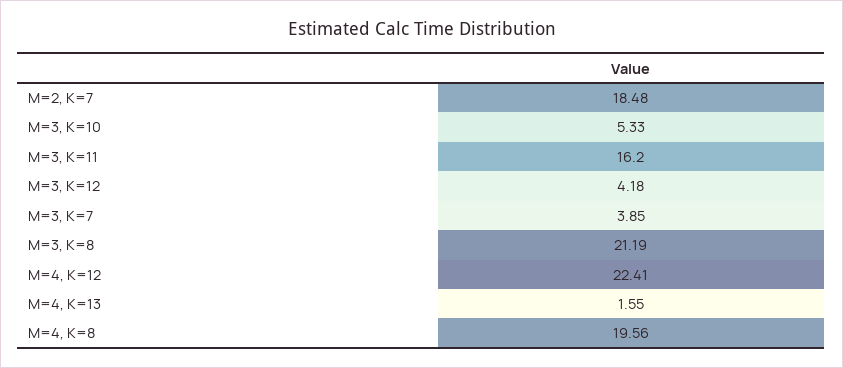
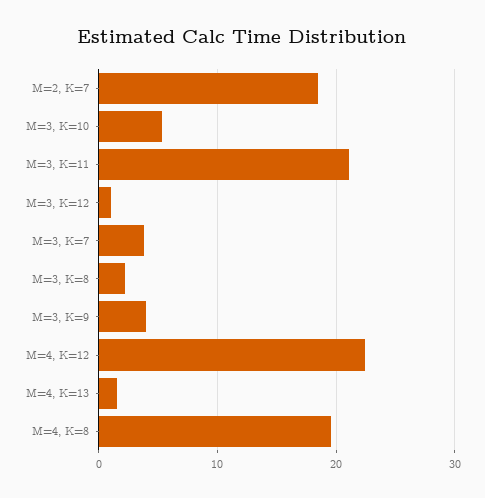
M=3, K=11: 16.2 -> 21
M=3, K=12: 4.18 -> 1
M=3, K=8: 21.19 -> 2
M=3, K=9: none -> 4

